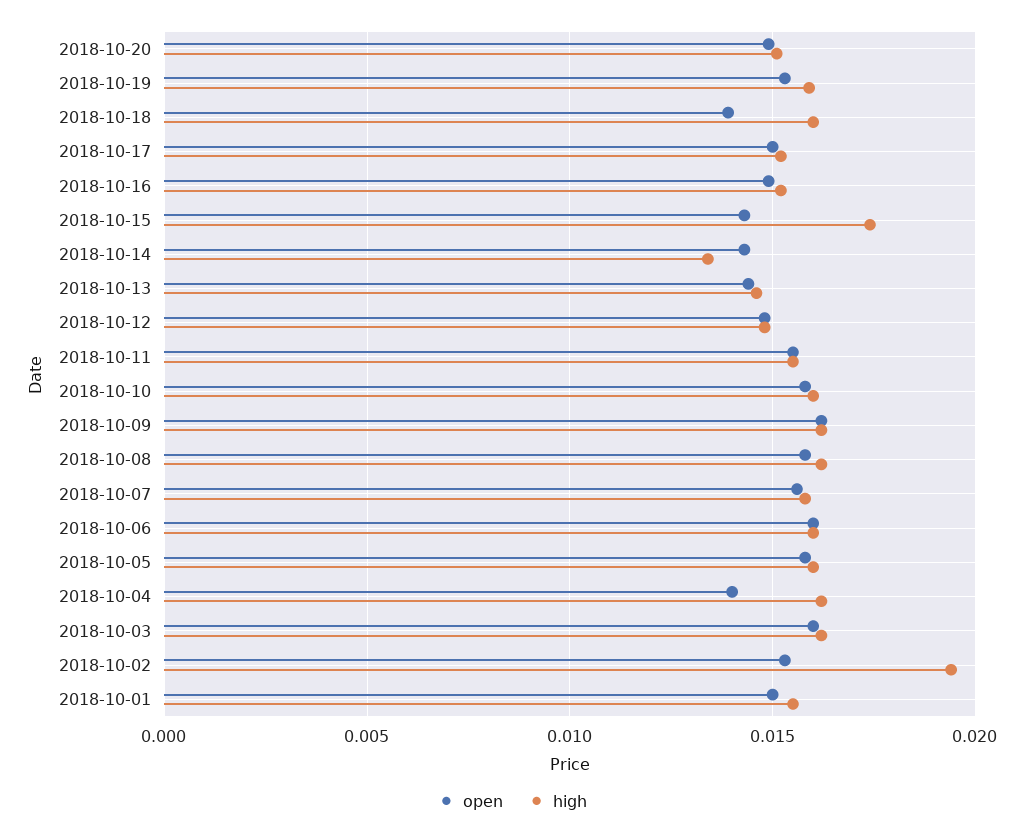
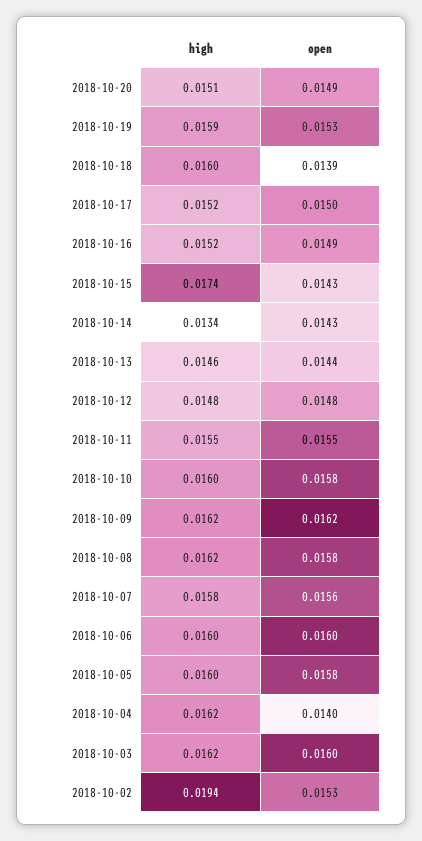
open, 2018-10-01: 0.015 -> none
high, 2018-10-01: 0.0155 -> none

